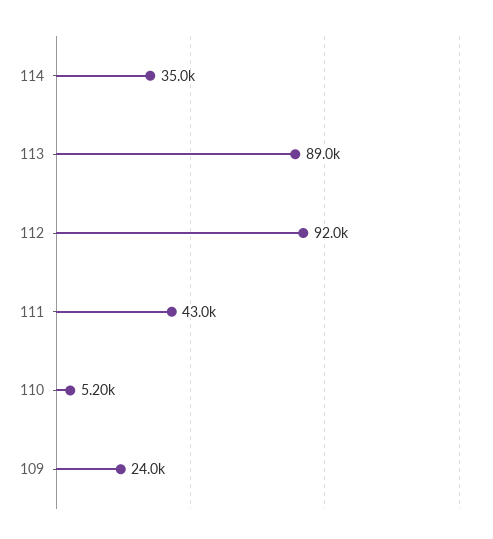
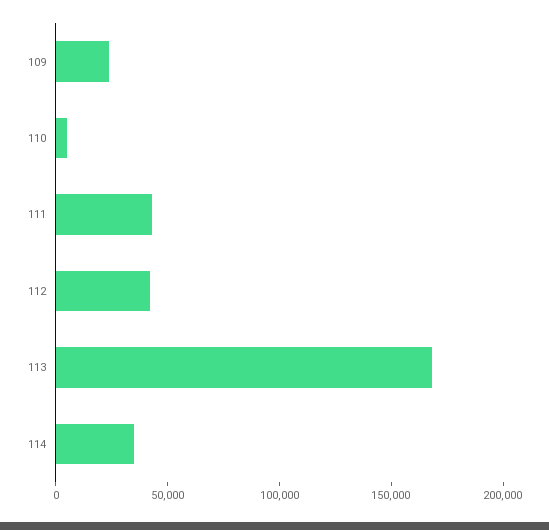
113: 89000 -> 170000
112: 92000 -> 40000

